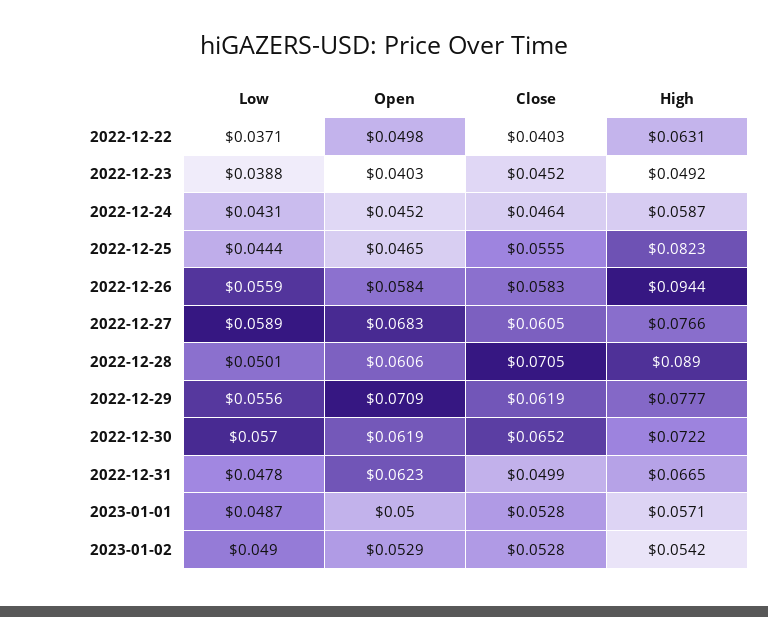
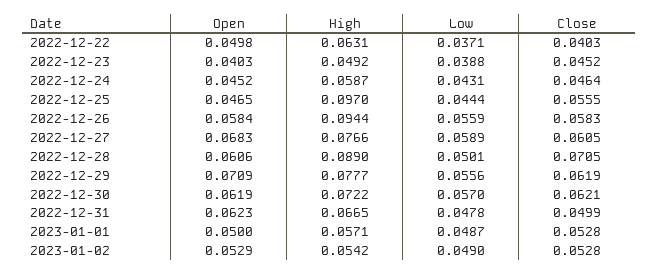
High, 2022-12-25: 0.0823 -> 0.097
Close, 2022-12-30: 0.0652 -> 0.0621

